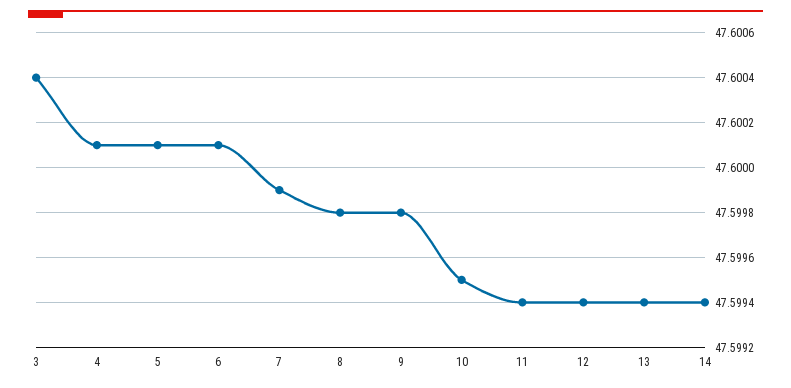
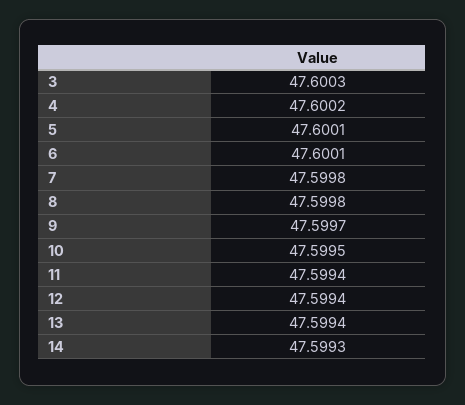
3: 47.6004 -> 47.6003
4: 47.6001 -> 47.6002
7: 47.5999 -> 47.5998
9: 47.5998 -> 47.5997
14: 47.5994 -> 47.5993

